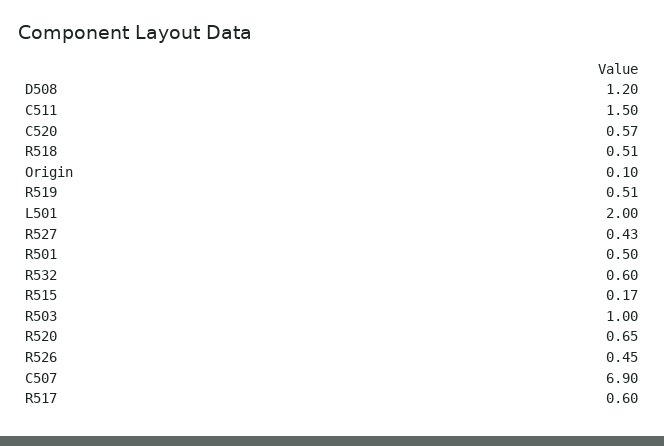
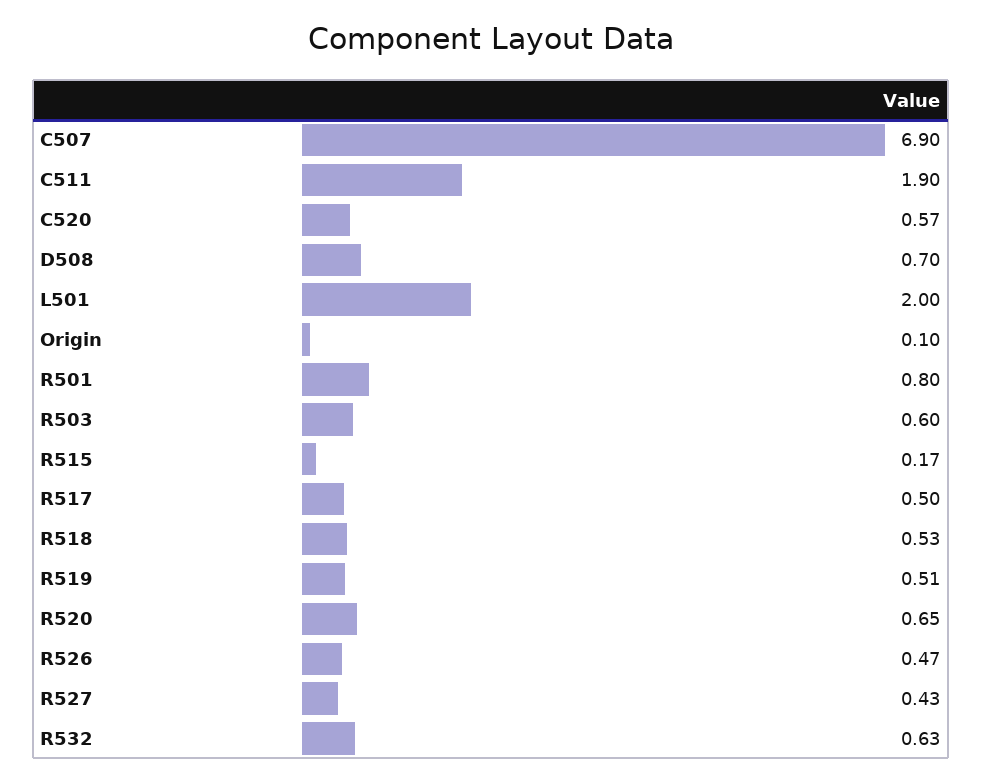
D508: 1.2 -> 0.7
C511: 1.5 -> 1.9
R518: 0.51 -> 0.53
R501: 0.5 -> 0.8
R532: 0.6 -> 0.63
R503: 1 -> 0.6
R526: 0.45 -> 0.47
R517: 0.6 -> 0.5

